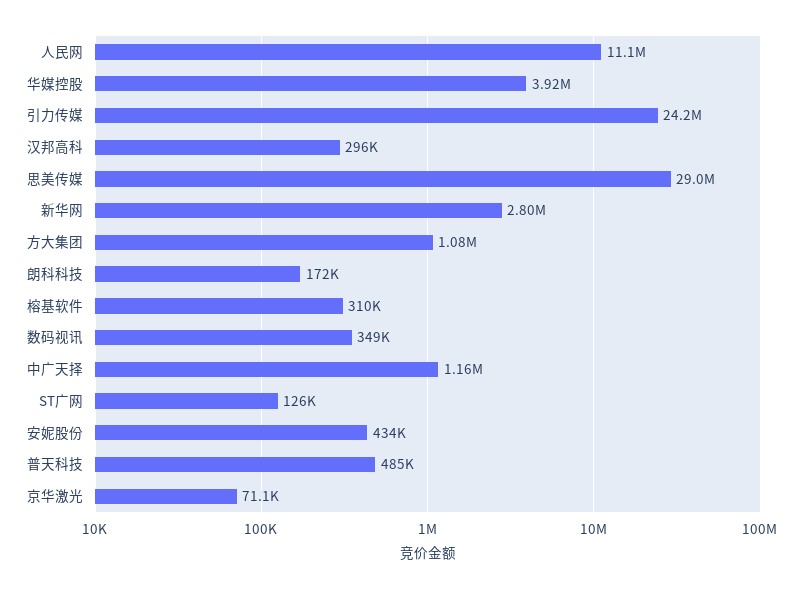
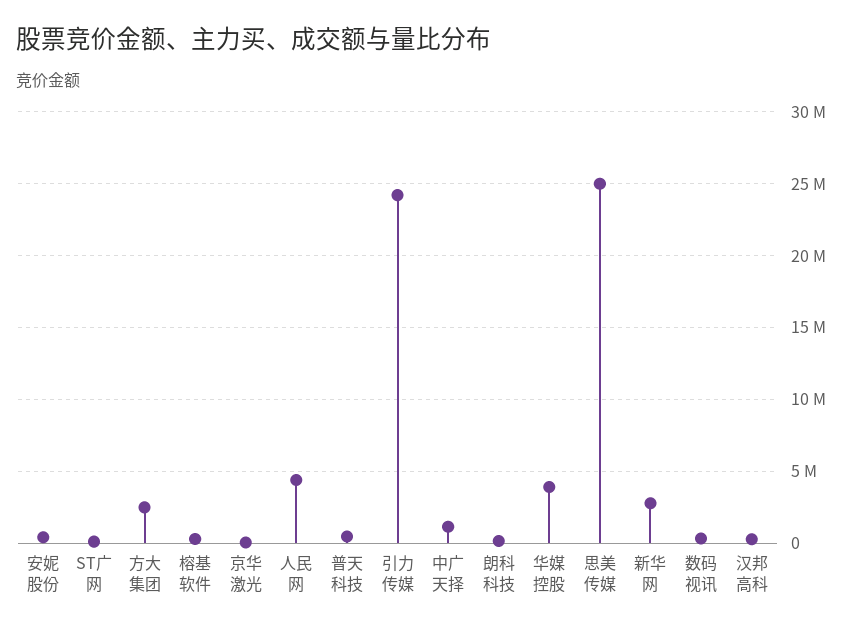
人民网: 11100000 -> 4500000
思美传媒: 29000000 -> 25000000
方大集团: 1080000 -> 2500000

